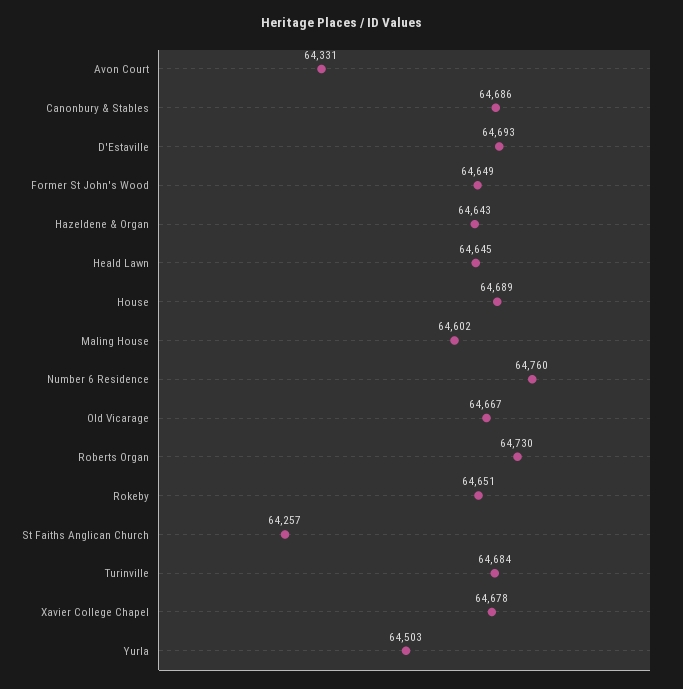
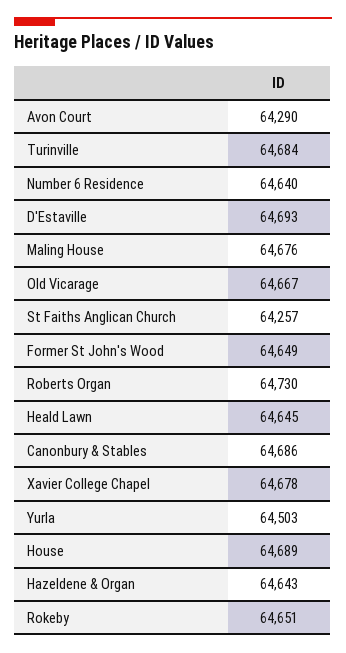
Avon Court: 64331 -> 64290
Maling House: 64602 -> 64676
Number 6 Residence: 64760 -> 64640

